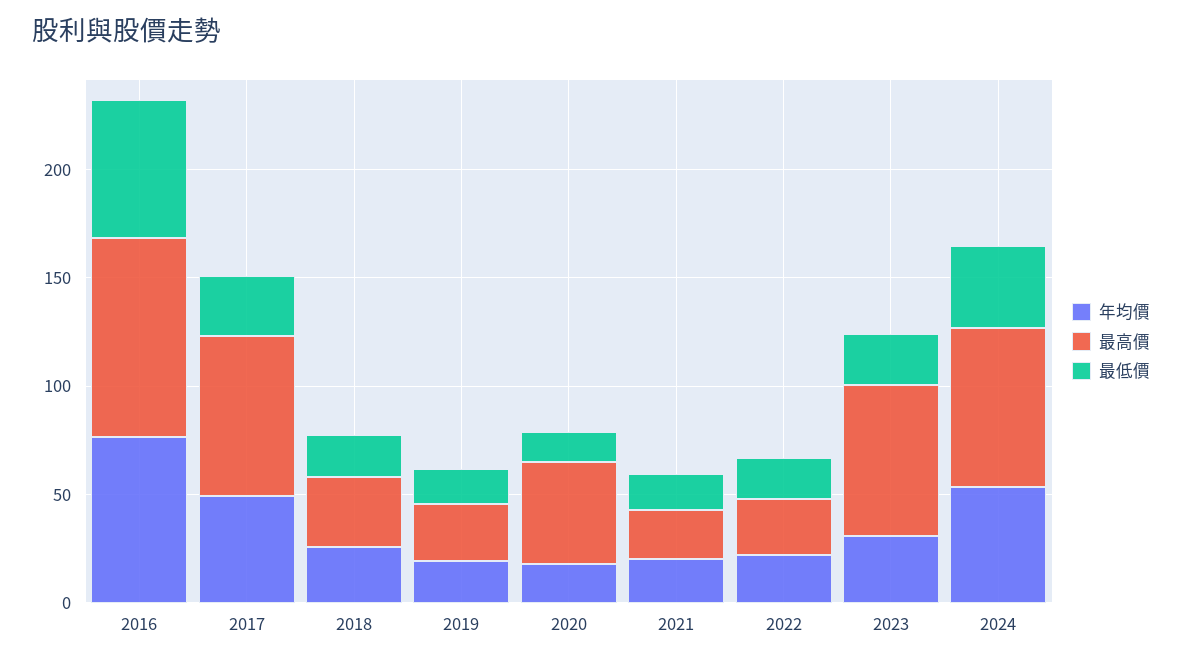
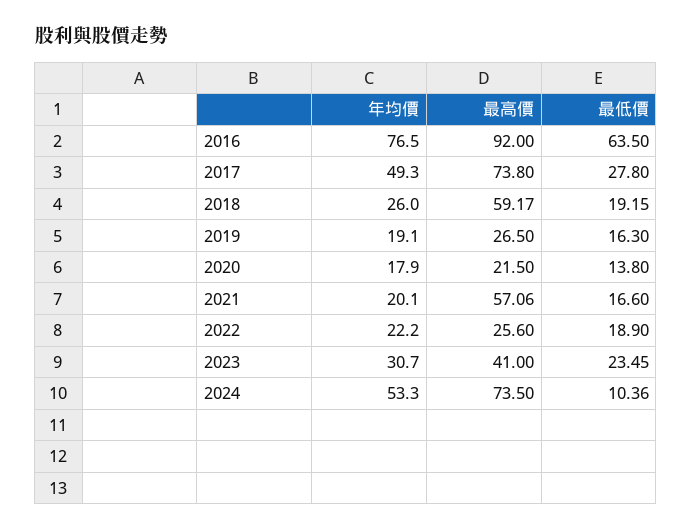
最高價, 2018: 30 -> 59.17
最高價, 2020: 50 -> 21.5
最高價, 2021: 20 -> 57.06
最高價, 2023: 70 -> 41
最低價, 2024: 40 -> 10.36

